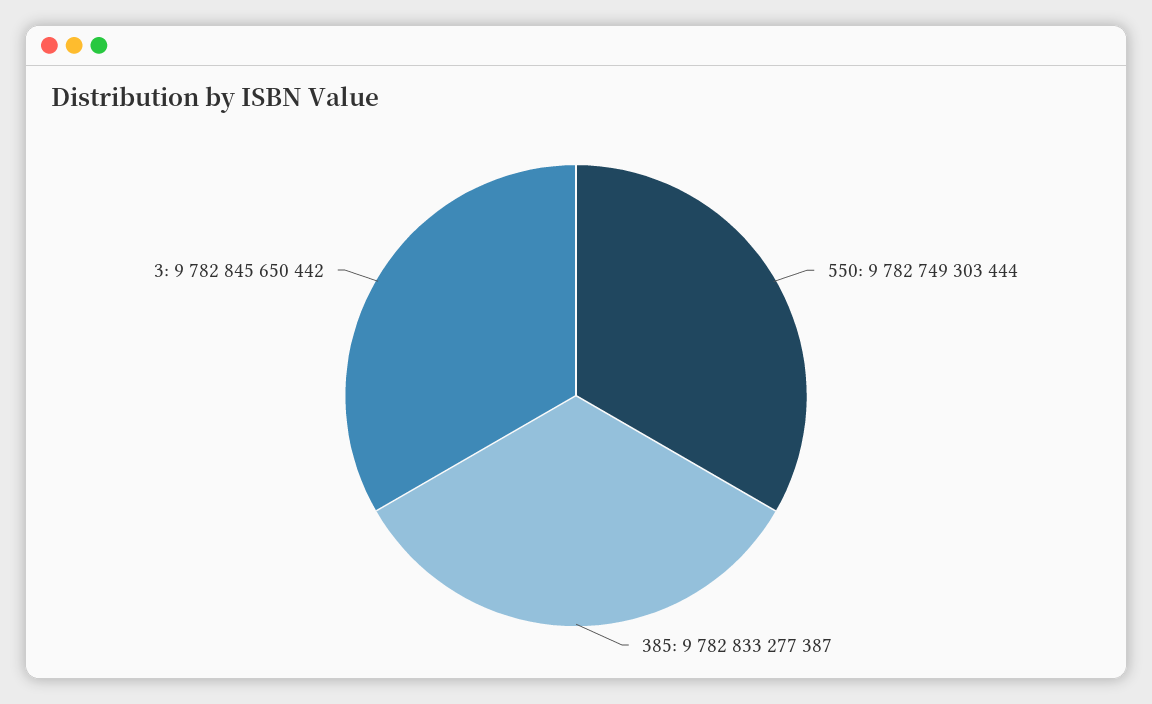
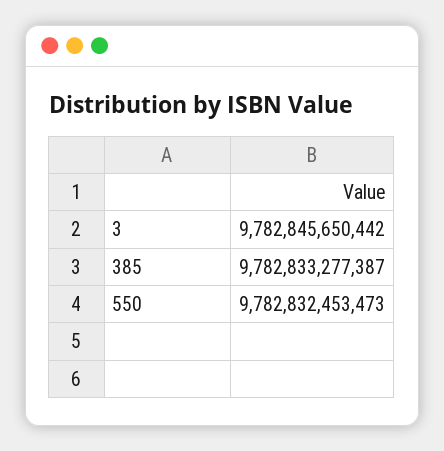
550: 9782749303444 -> 9782832453473

